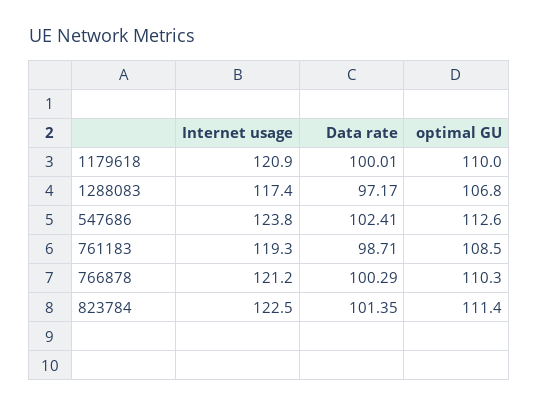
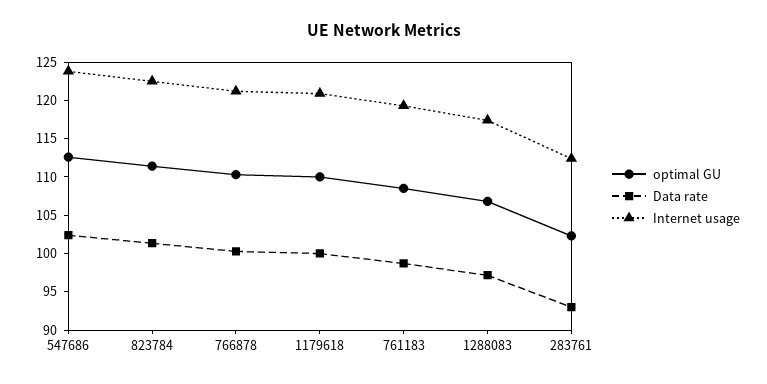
optimal GU, 283761: none -> 102.5
Data rate, 283761: none -> 92.5
Internet usage, 283761: none -> 112.5

